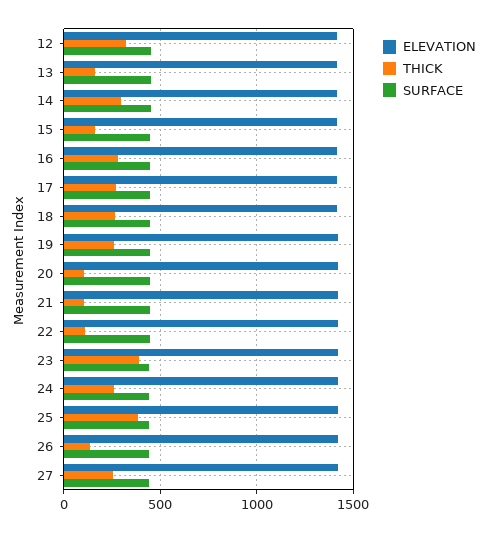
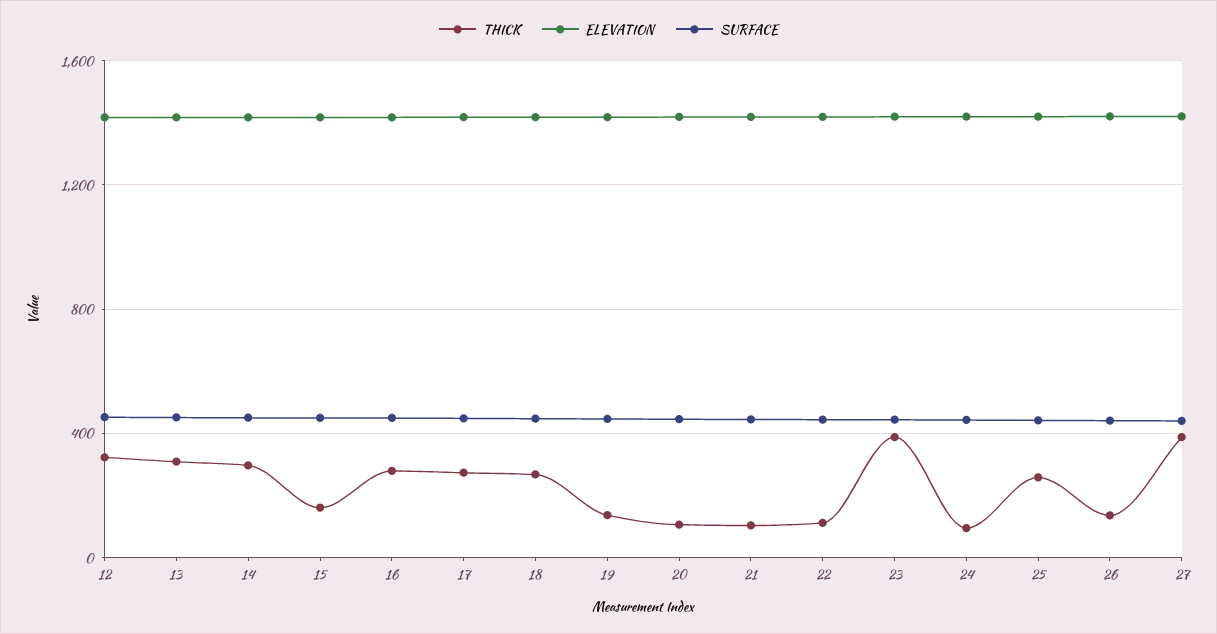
THICK, 13: 150 -> 300
THICK, 19: 250 -> 150
THICK, 24: 250 -> 100
THICK, 25: 400 -> 250
THICK, 27: 250 -> 400

